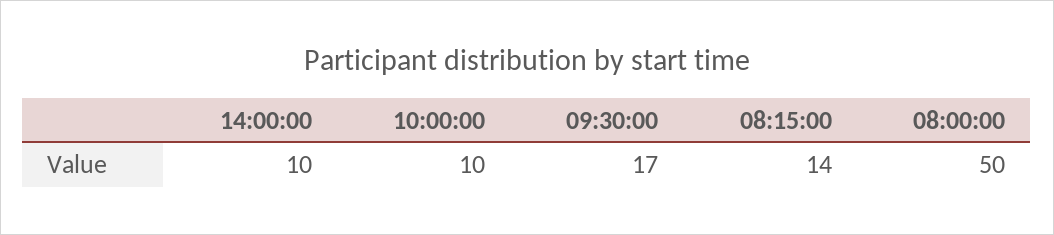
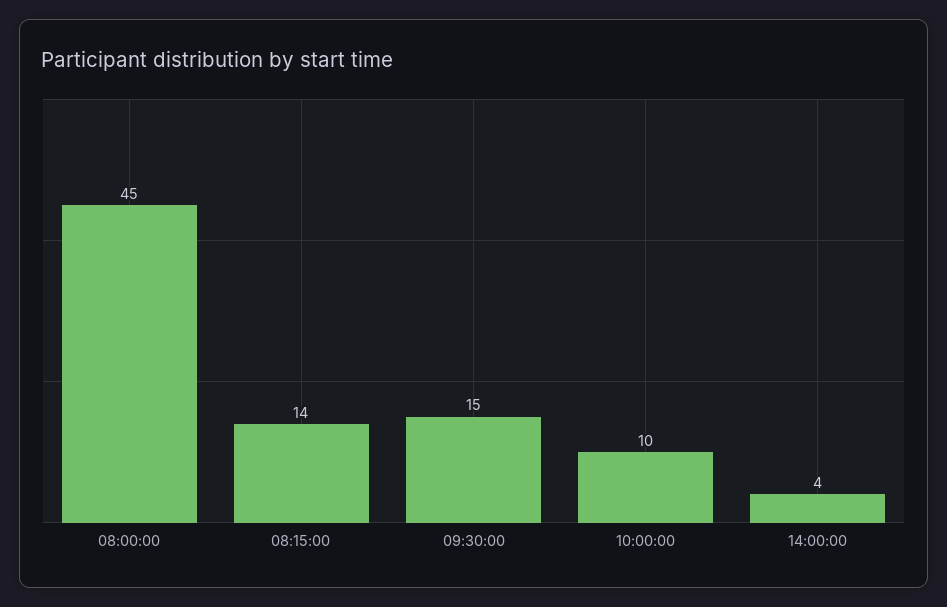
14:00:00: 10 -> 4
09:30:00: 17 -> 15
08:00:00: 50 -> 45

